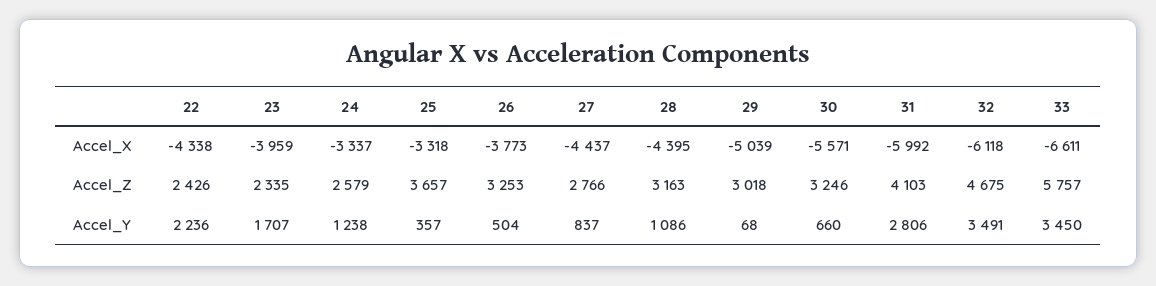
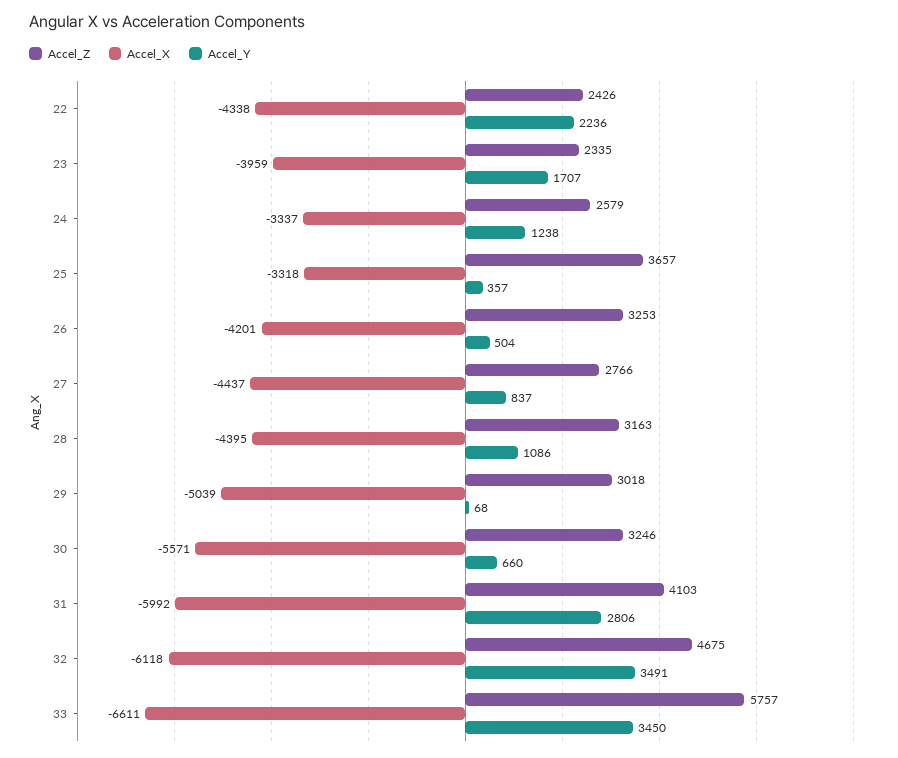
Accel_X, 26: -3773 -> -4201

